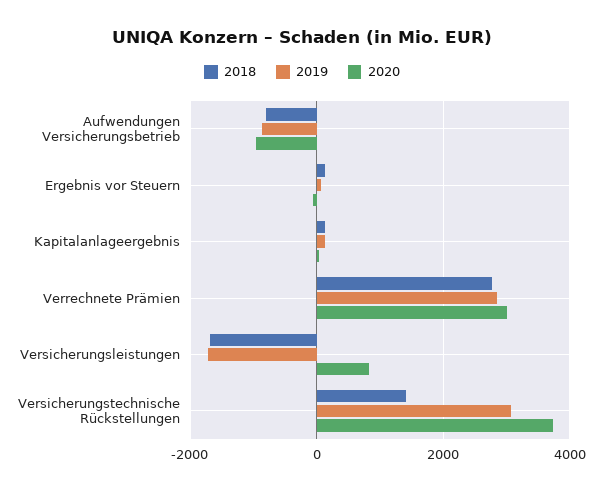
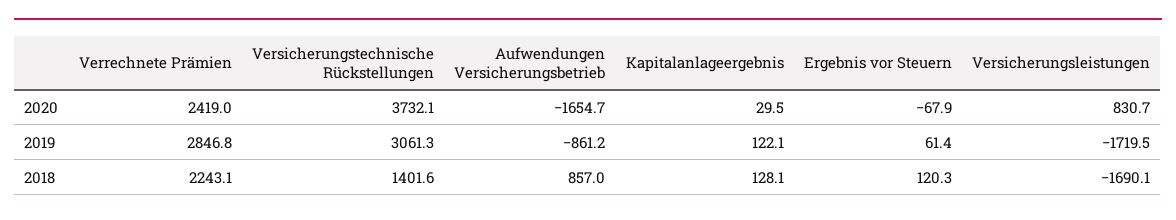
2018, Aufwendungen Versicherungsbetrieb: -800 -> 857
2020, Aufwendungen Versicherungsbetrieb: -1000 -> -1654.7
2018, Verrechnete Prämien: 2800 -> 2243.1
2020, Verrechnete Prämien: 3000 -> 2419

